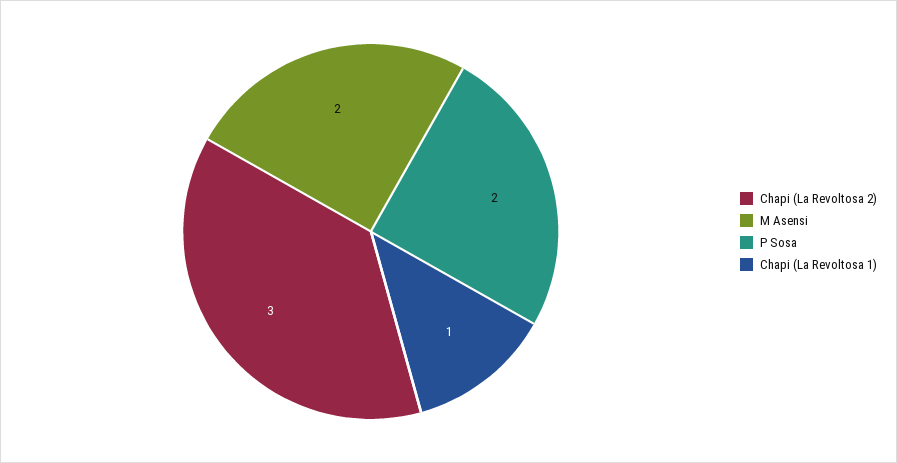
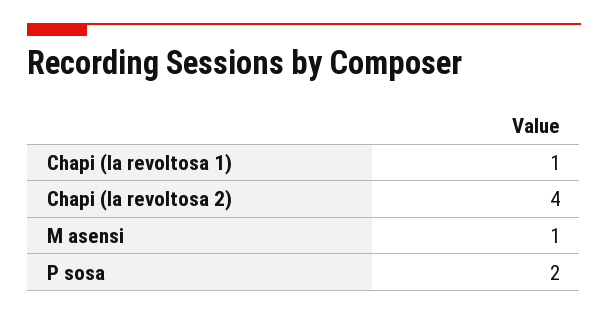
Chapi (La Revoltosa 2): 3 -> 4
M Asensi: 2 -> 1

